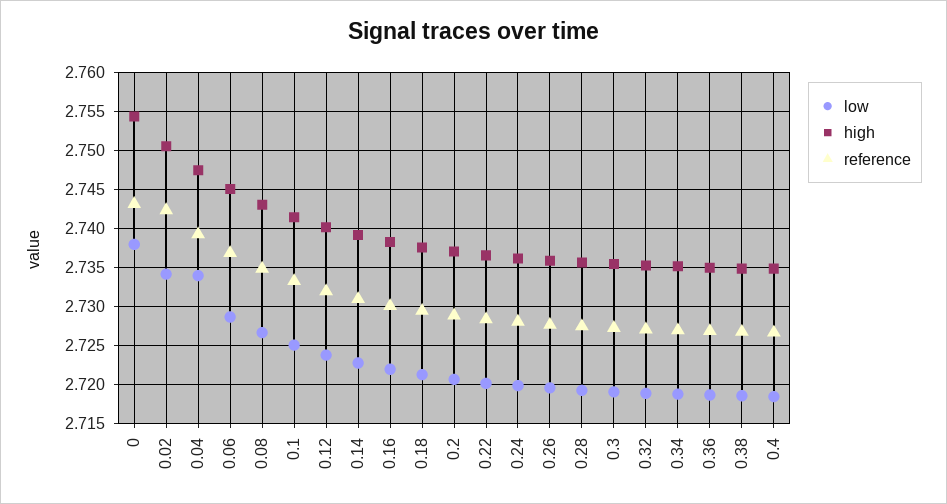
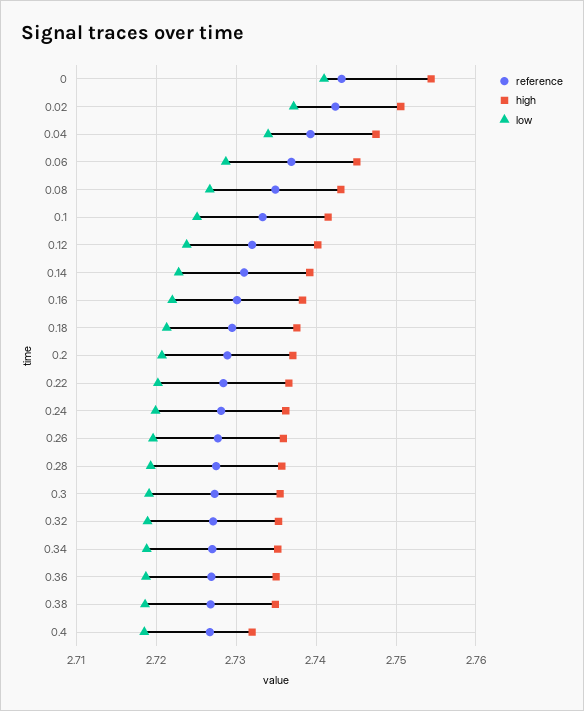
low, 0: 2.738 -> 2.741
low, 0.02: 2.734 -> 2.737
high, 0.4: 2.735 -> 2.732

